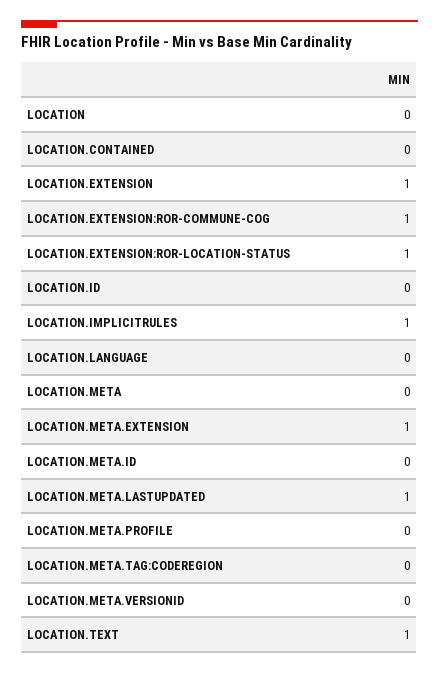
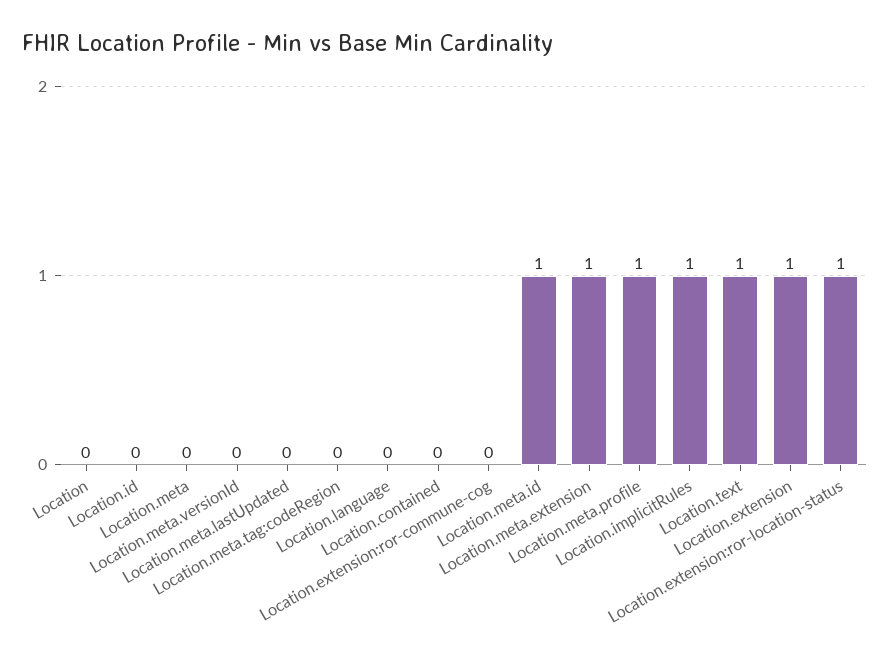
LOCATION.EXTENSION:ROR-COMMUNE-COG: 1 -> 0
LOCATION.META.ID: 0 -> 1
LOCATION.META.LASTUPDATED: 1 -> 0
LOCATION.META.PROFILE: 0 -> 1

